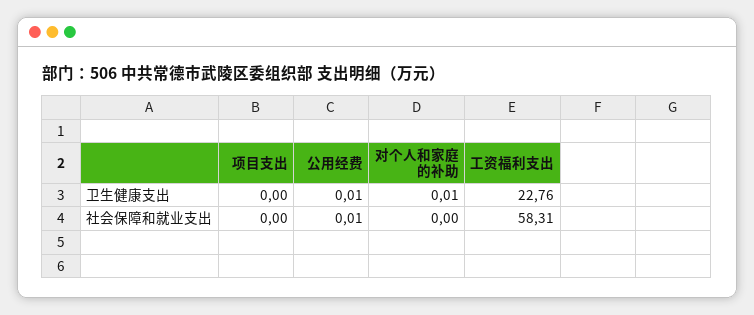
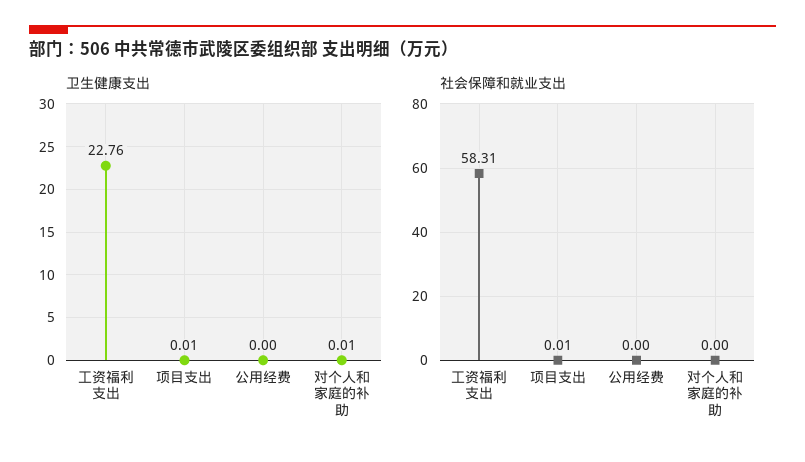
卫生健康支出, 项目支出: 0 -> 0.01
卫生健康支出, 公用经费: 0.01 -> 0
社会保障和就业支出, 项目支出: 0 -> 0.01
社会保障和就业支出, 公用经费: 0.01 -> 0

